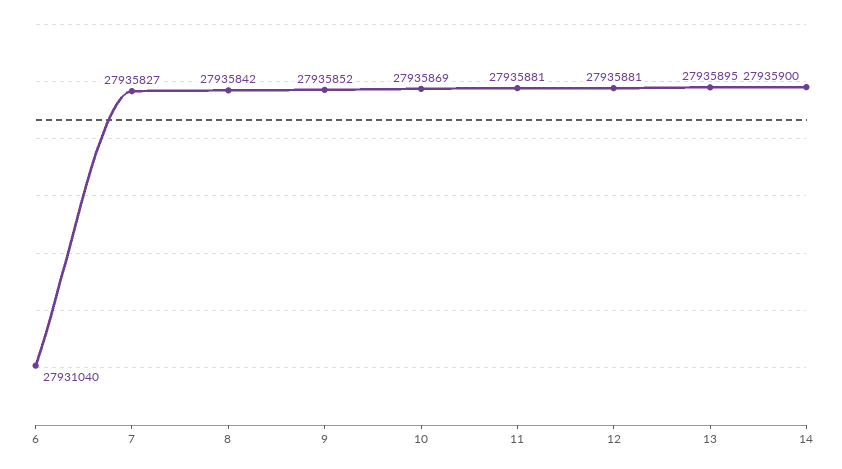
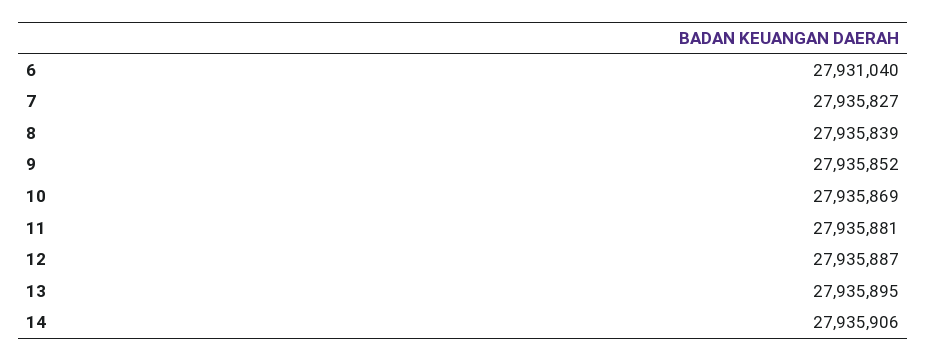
8: 27935842 -> 27935839
12: 27935881 -> 27935887
14: 27935900 -> 27935906

